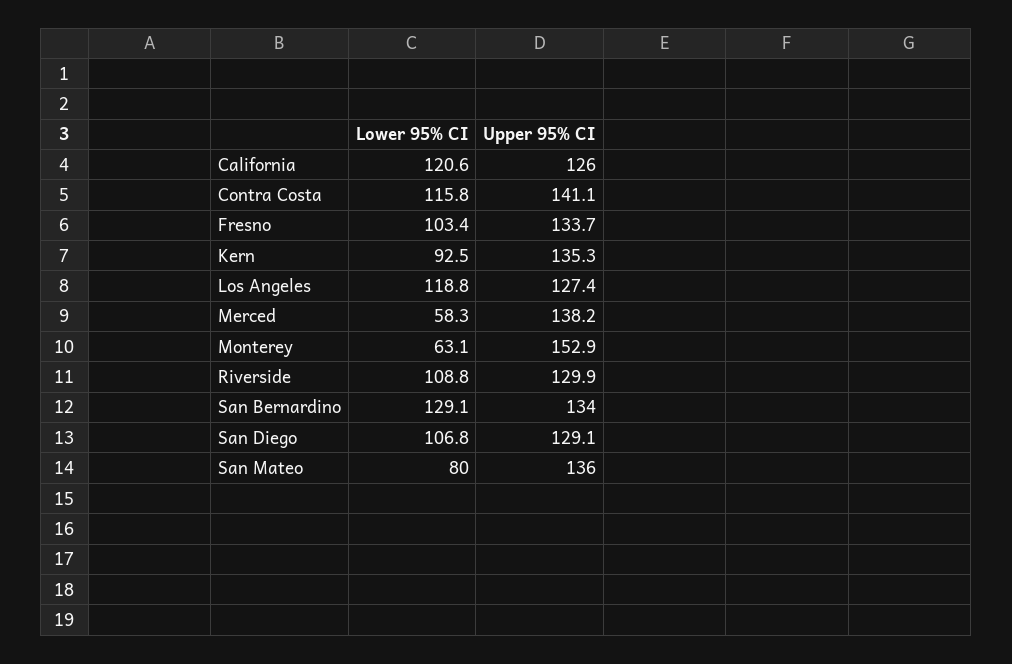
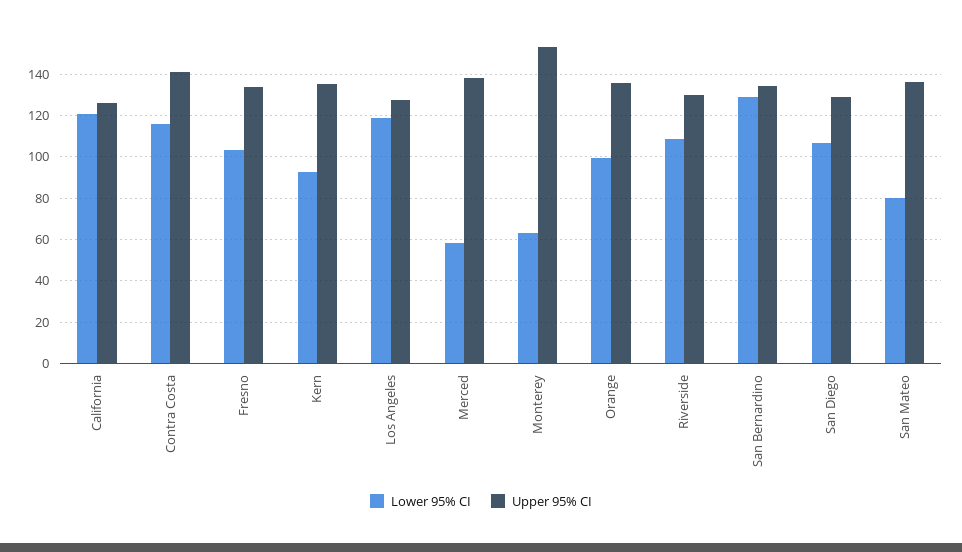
Lower 95% CI, Orange: none -> 100
Upper 95% CI, Orange: none -> 135

